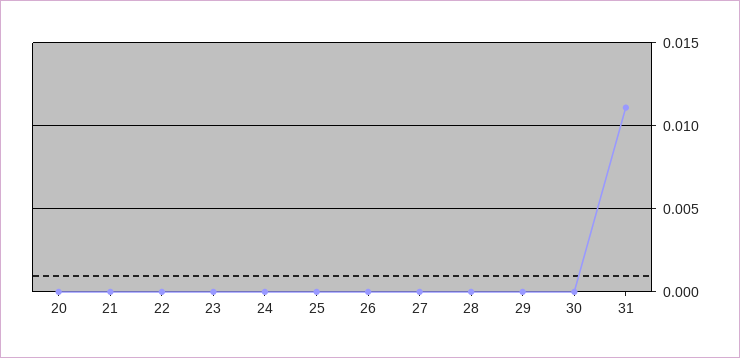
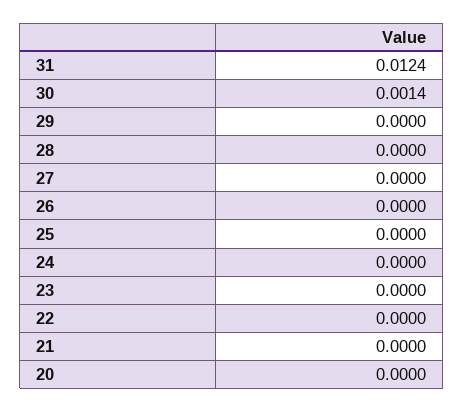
30: 0 -> 0.0014
31: 0.011 -> 0.0124

